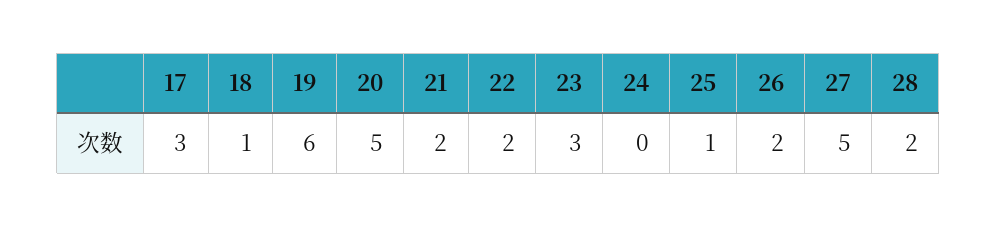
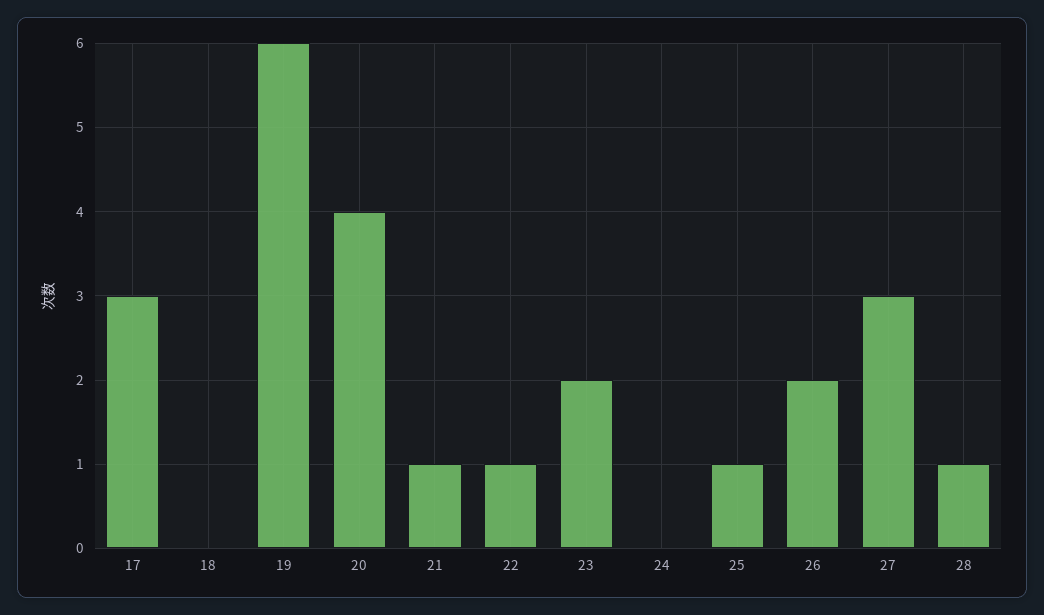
18: 1 -> 0
20: 5 -> 4
21: 2 -> 1
22: 2 -> 1
23: 3 -> 2
27: 5 -> 3
28: 2 -> 1

